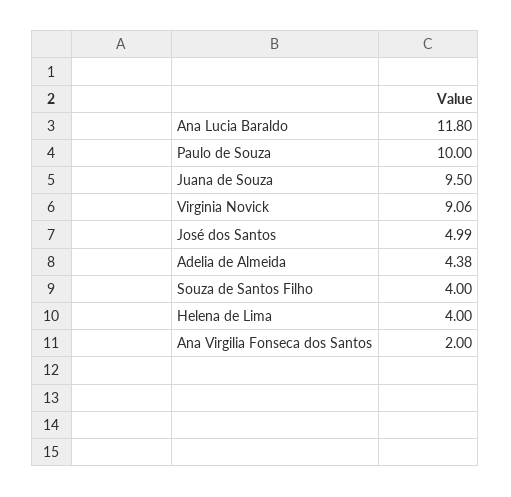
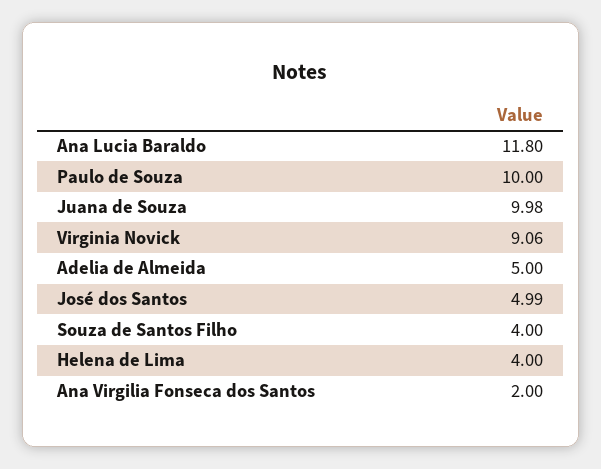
Juana de Souza: 9.5 -> 9.98
Adelia de Almeida: 4.38 -> 5

